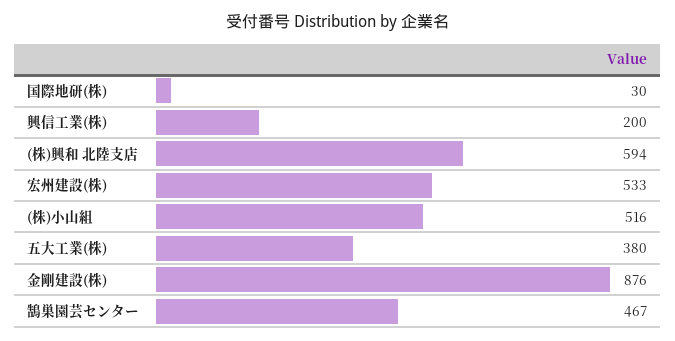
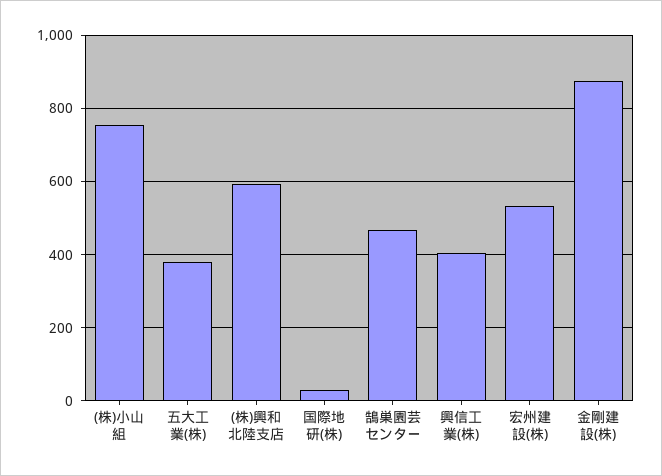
興信工業(株): 200 -> 400
(株)小山組: 516 -> 760

